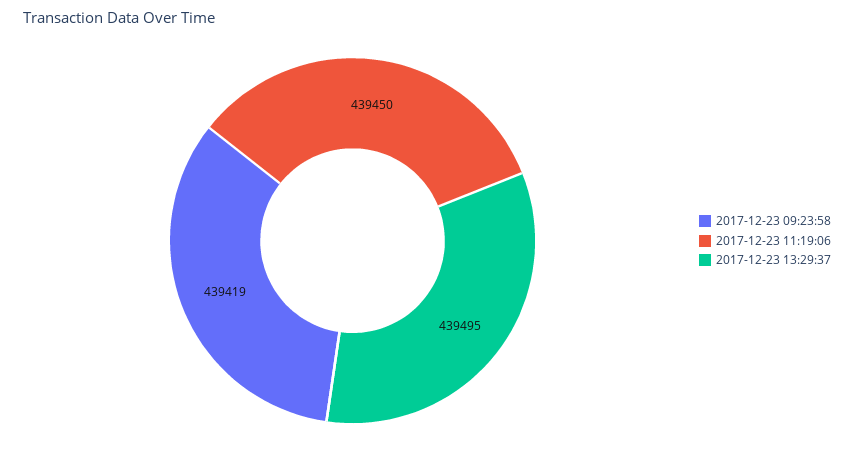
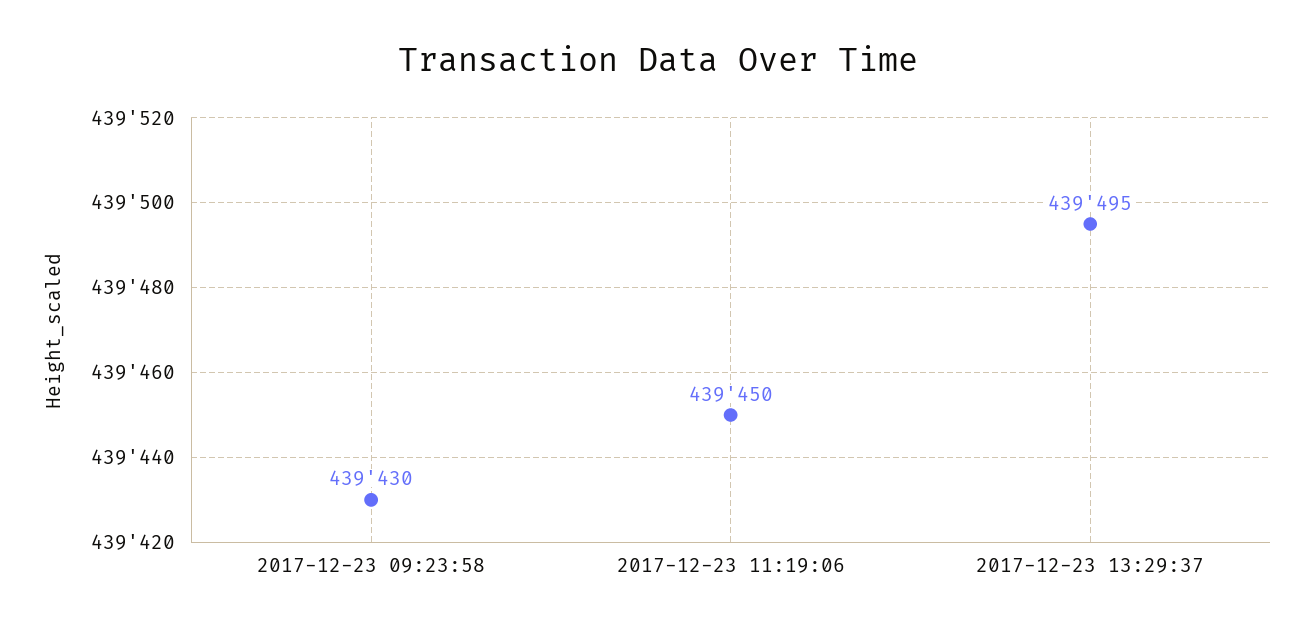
2017-12-23 09:23:58: 439419 -> 439430

